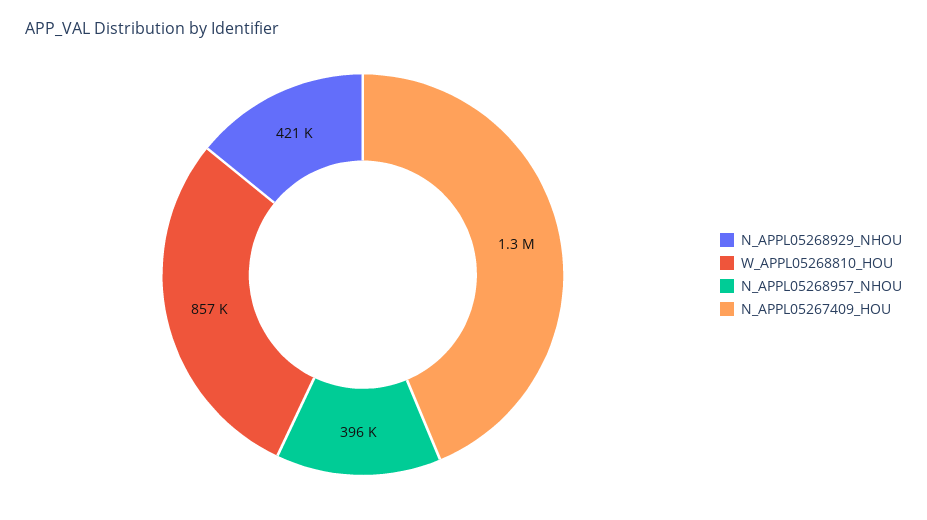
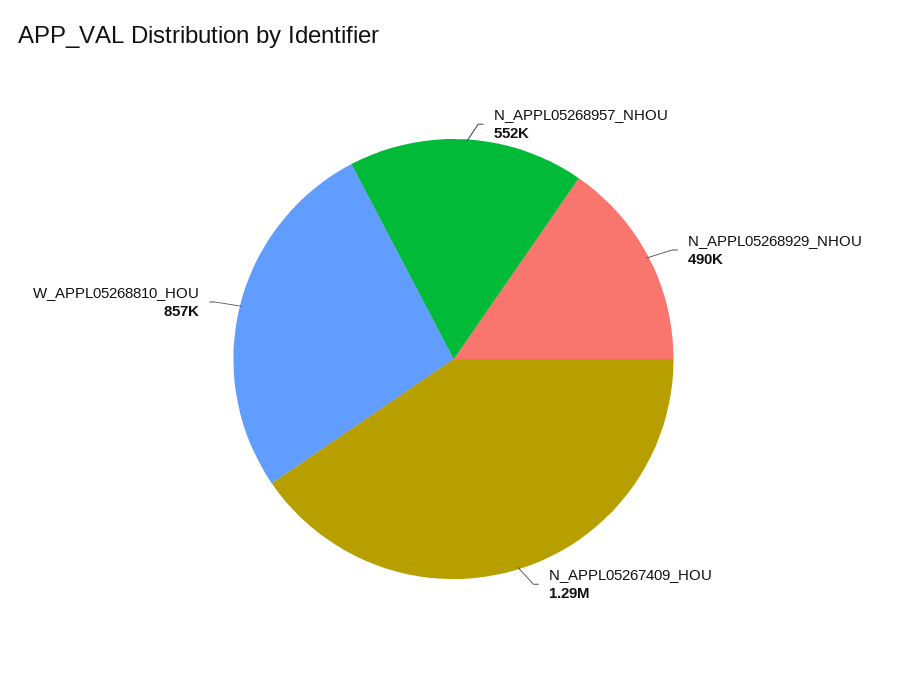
N_APPL05268929_NHOU: 421000 -> 490000
N_APPL05268957_NHOU: 396000 -> 552000

